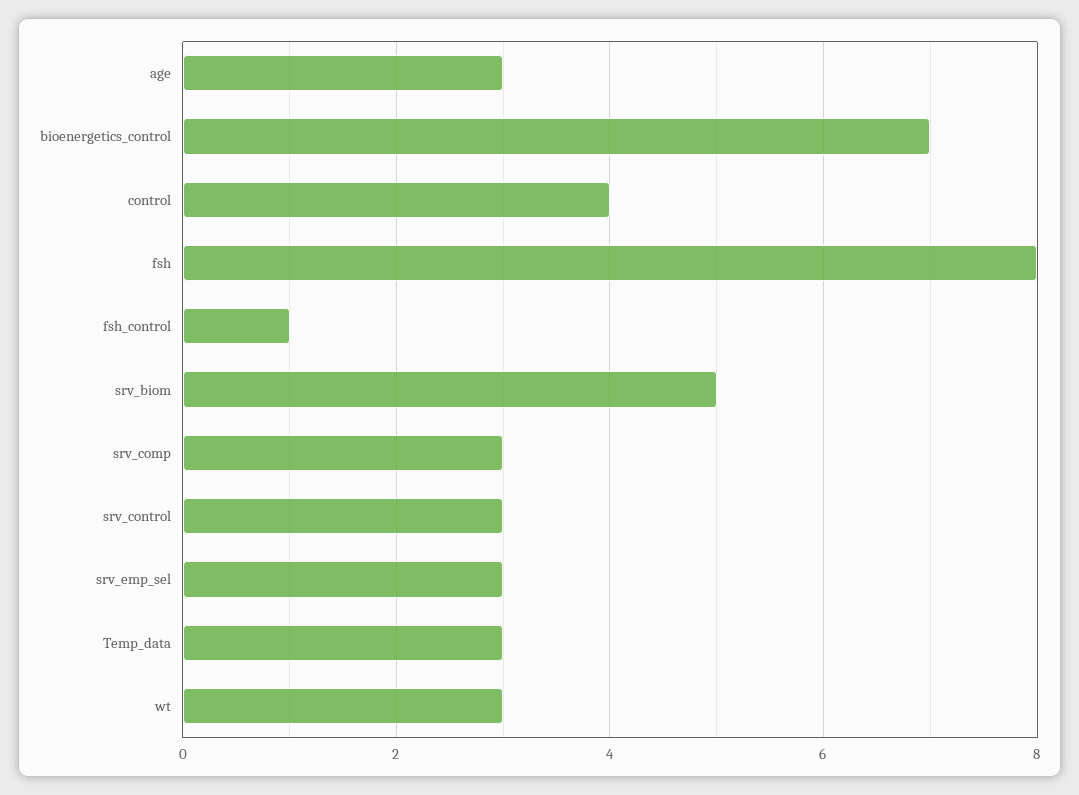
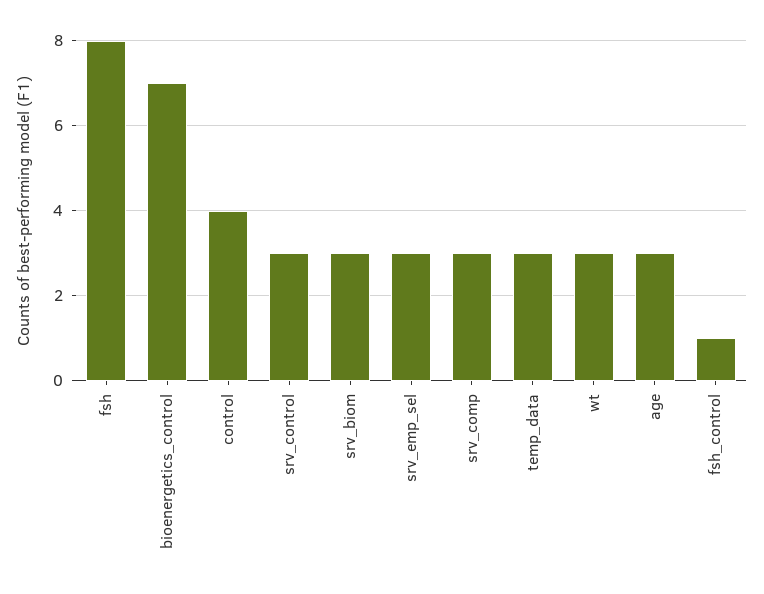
srv_biom: 5 -> 3

